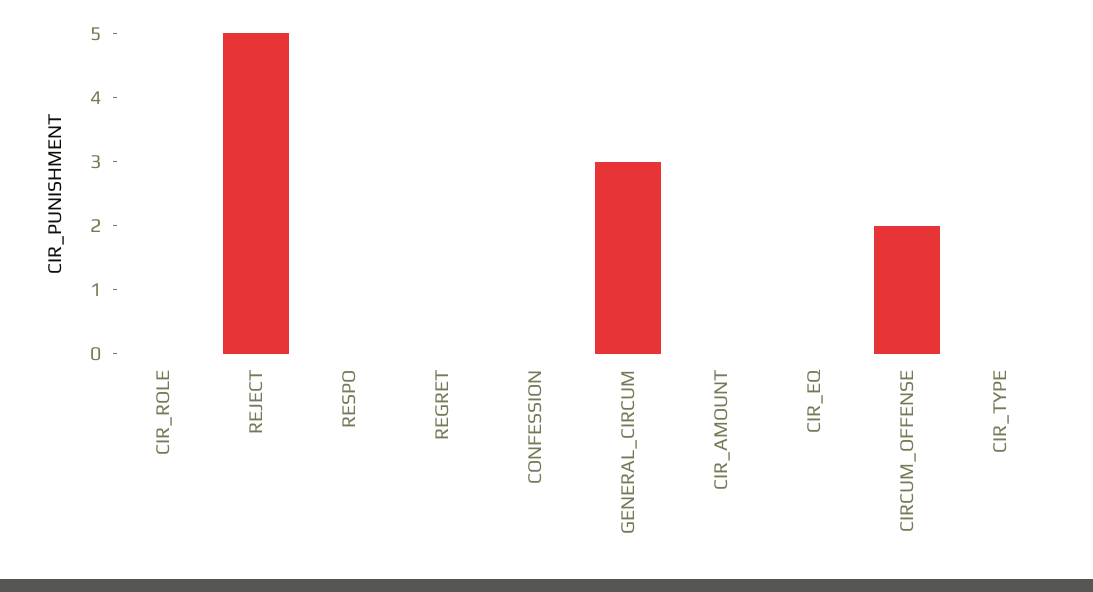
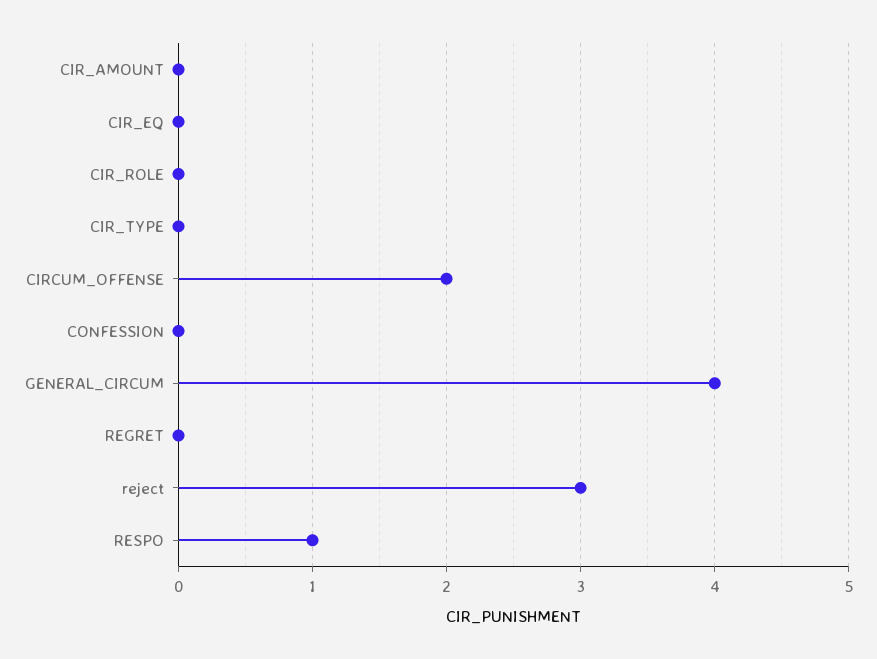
REJECT: 5 -> 3
RESPO: 0 -> 1
GENERAL_CIRCUM: 3 -> 4

